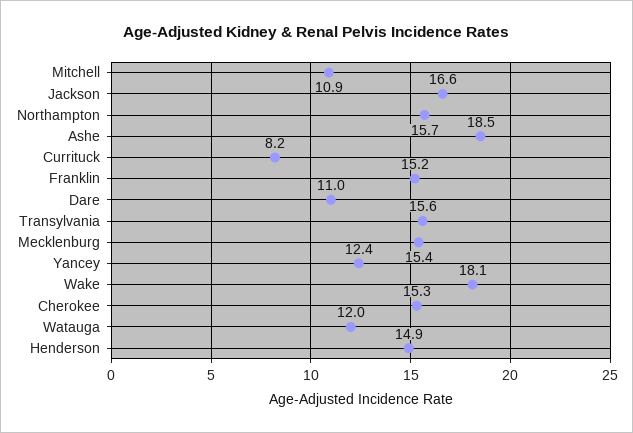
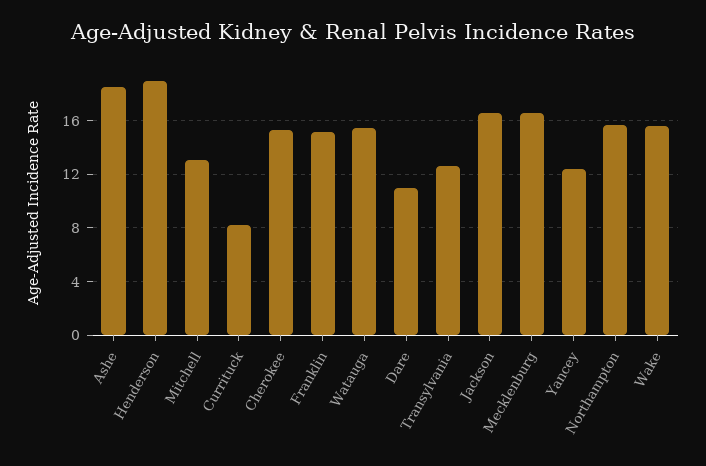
Mitchell: 10.9 -> 13
Transylvania: 15.6 -> 12.5
Mecklenburg: 15.4 -> 16.5
Wake: 18.1 -> 15.5
Watauga: 12 -> 15.5
Henderson: 14.9 -> 19

